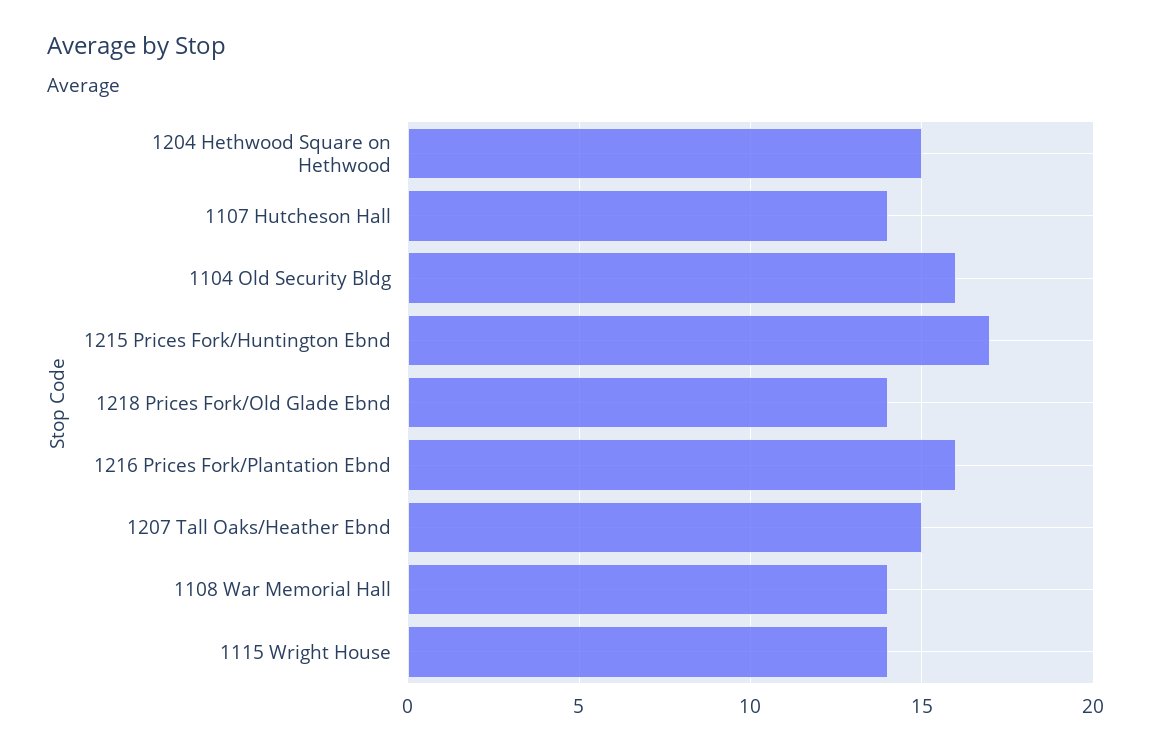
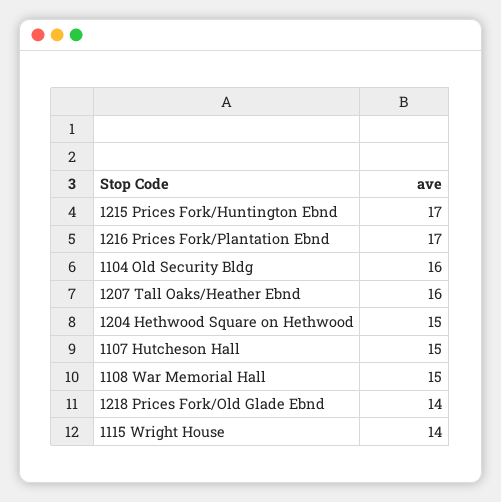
1107 Hutcheson Hall: 14 -> 15
1216 Prices Fork/Plantation Ebnd: 16 -> 17
1207 Tall Oaks/Heather Ebnd: 15 -> 16
1108 War Memorial Hall: 14 -> 15

